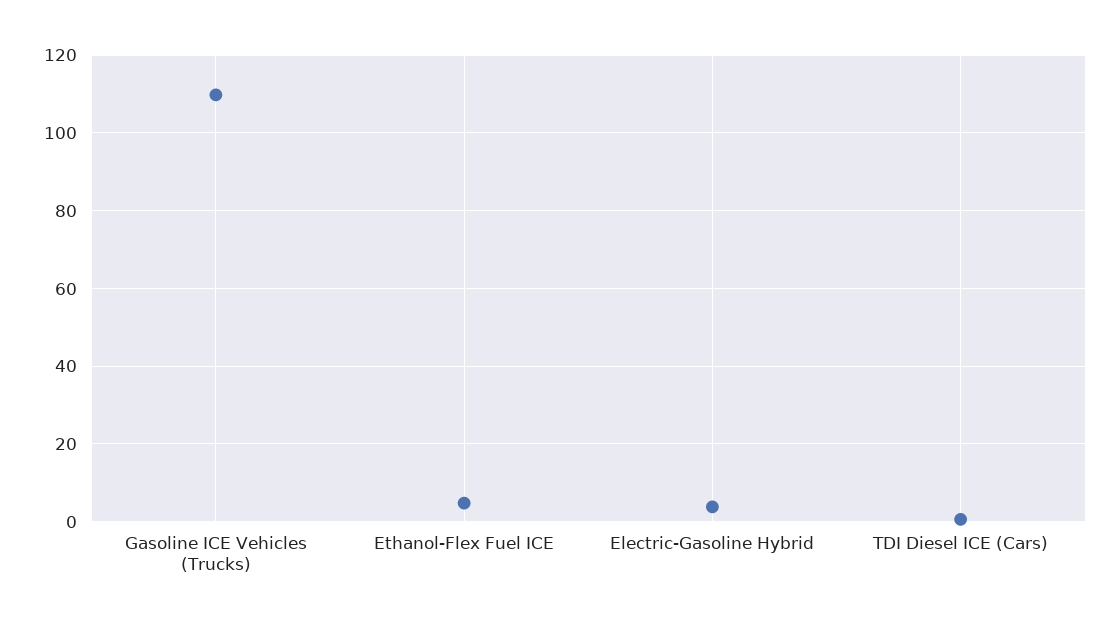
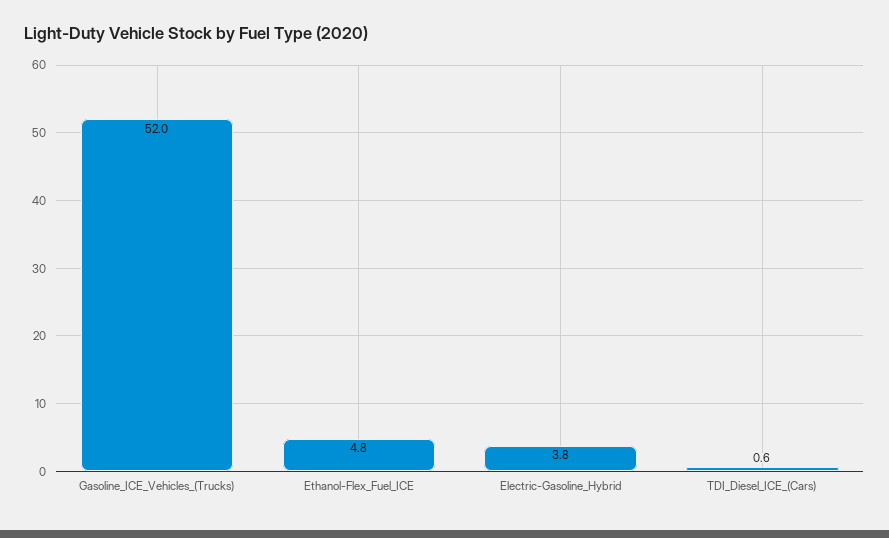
Gasoline ICE Vehicles (Trucks): 110 -> 52

